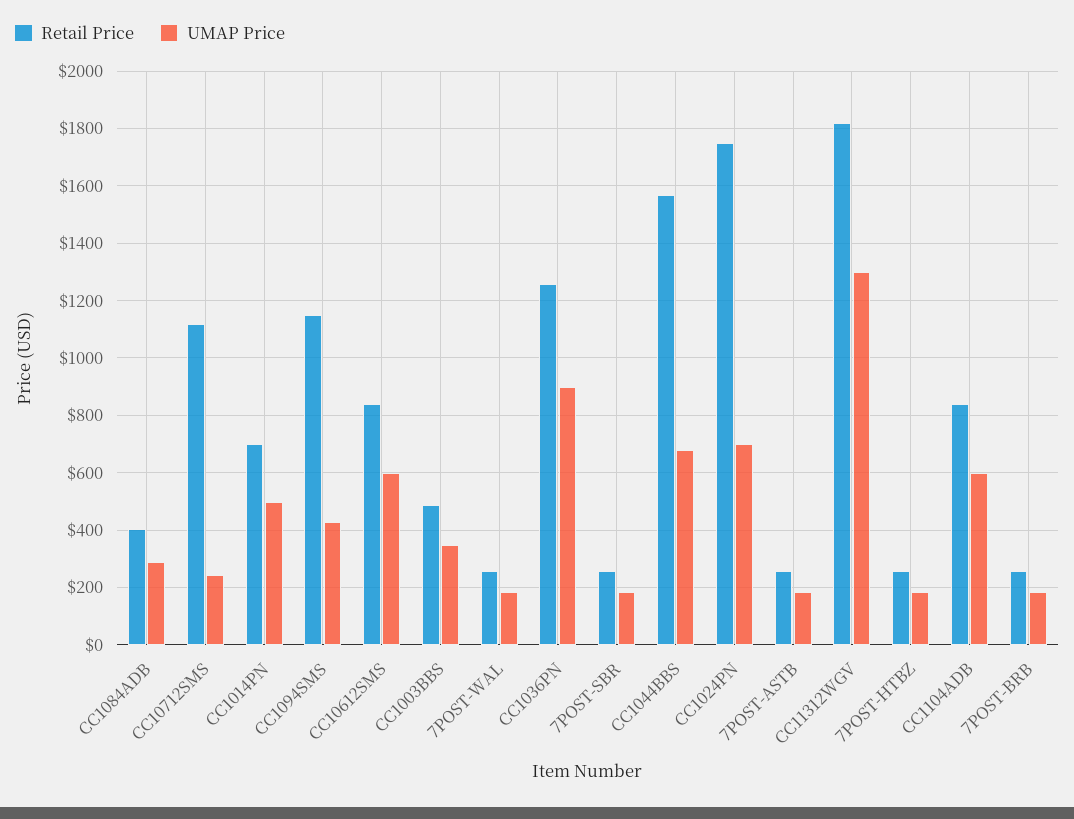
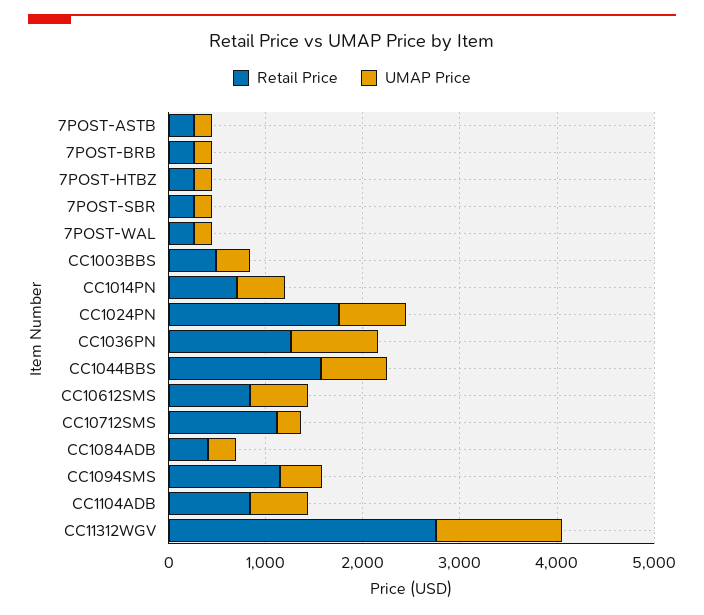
Retail Price, CC11312WGV: 1825 -> 2800

